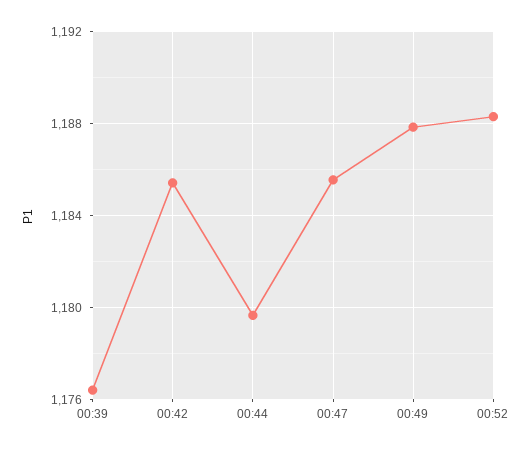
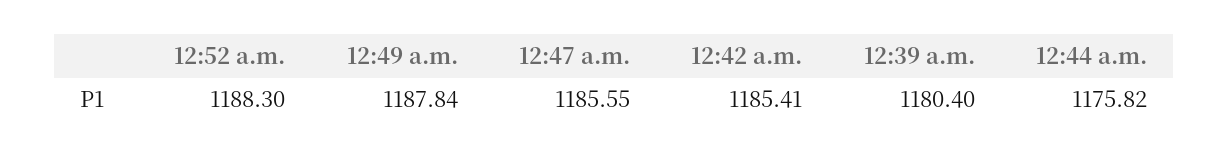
00:39: 1176.5 -> 1180.4
00:44: 1179.5 -> 1175.82

